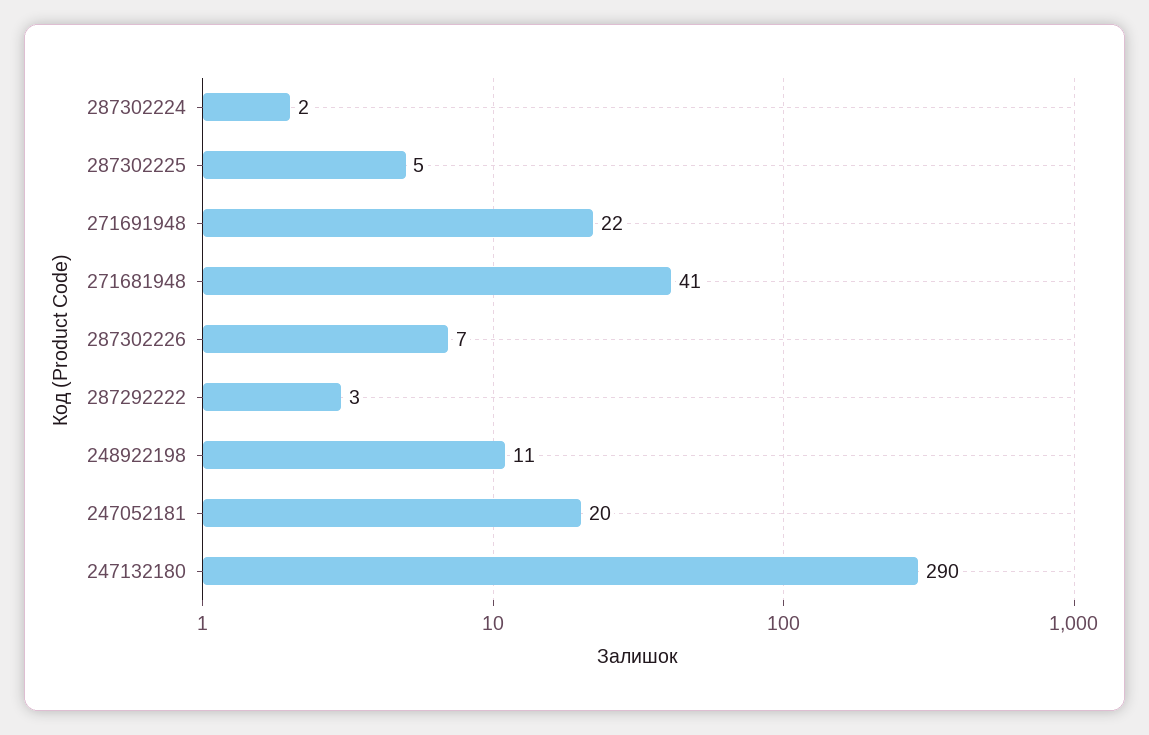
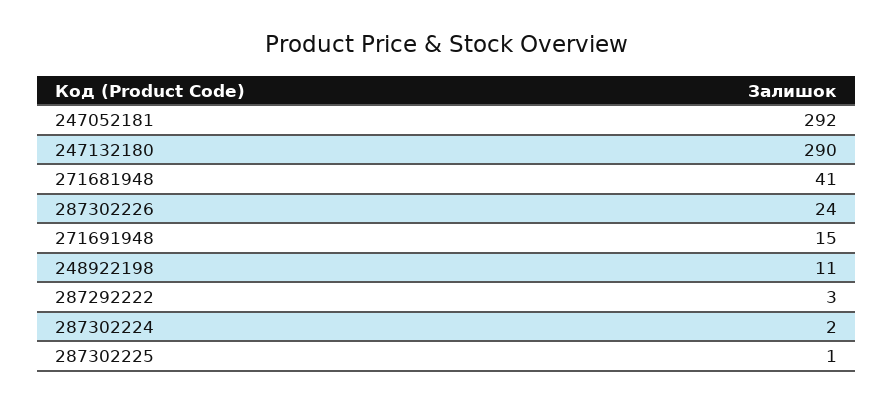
287302225: 5 -> 1
271691948: 22 -> 15
287302226: 7 -> 24
247052181: 20 -> 292

